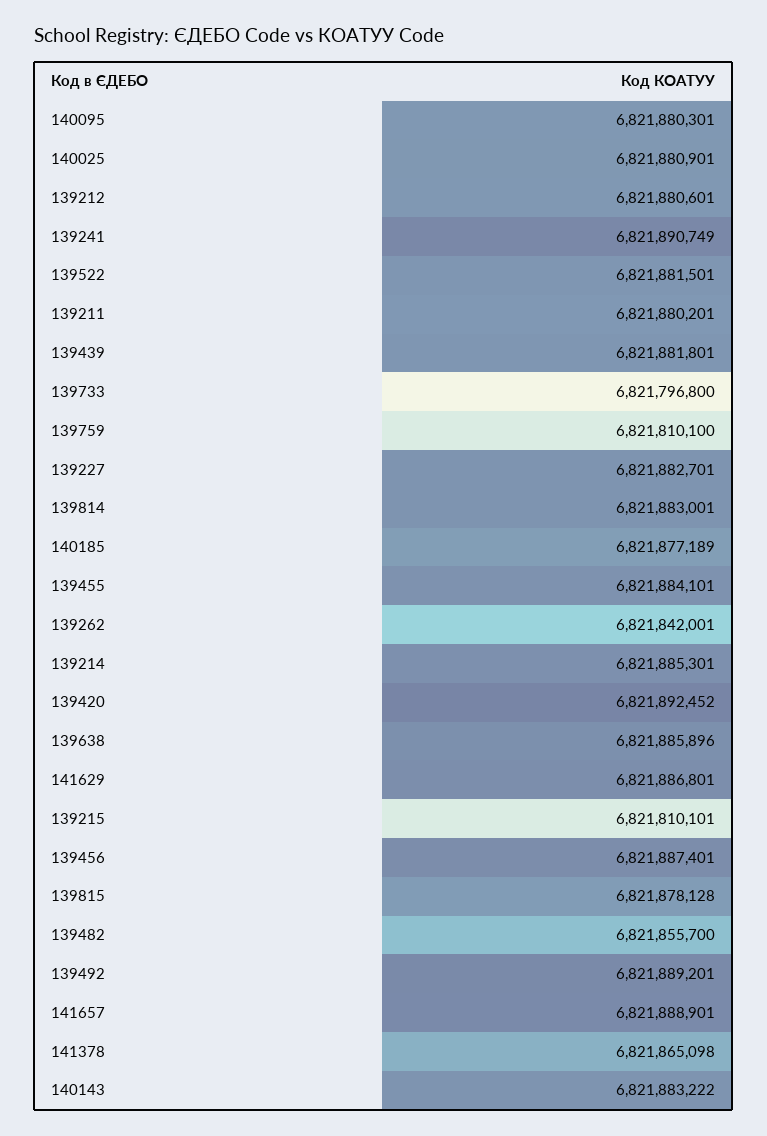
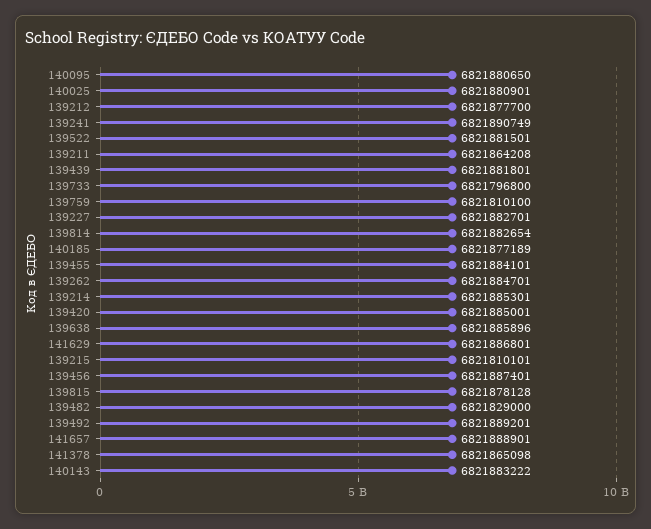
140095: 6821880301 -> 6821880650
139212: 6821880601 -> 6821877700
139211: 6821880201 -> 6821864208
139814: 6821883001 -> 6821882654
139262: 6821842001 -> 6821884701
139420: 6821892452 -> 6821885001
139482: 6821855700 -> 6821829000

